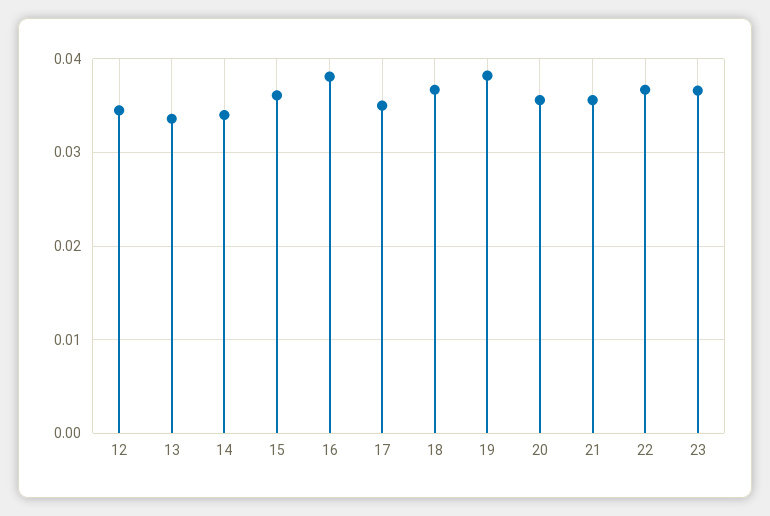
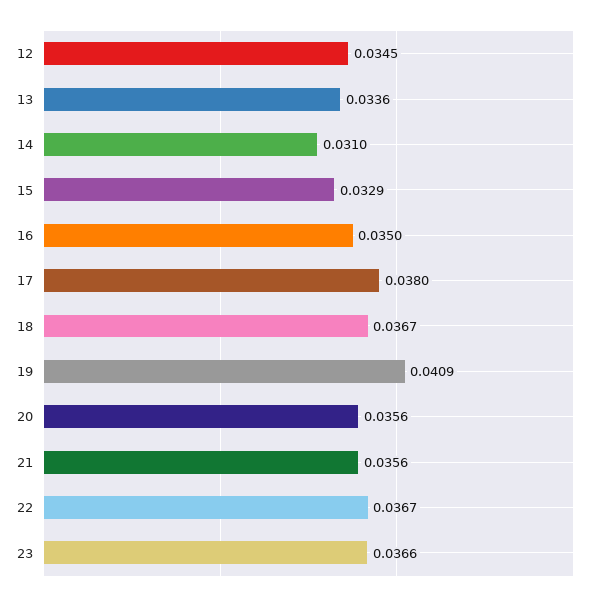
14: 0.034 -> 0.031
15: 0.036 -> 0.0329
16: 0.038 -> 0.035
17: 0.035 -> 0.038
19: 0.038 -> 0.0409

